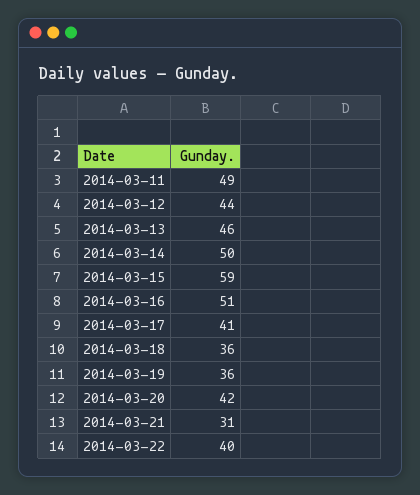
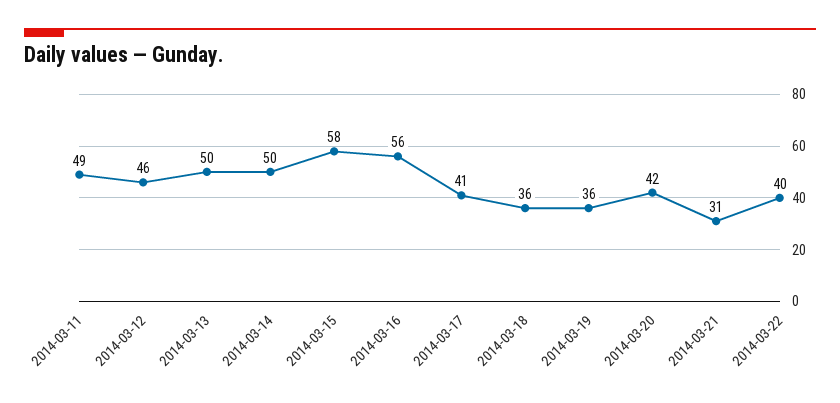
2014-03-12: 44 -> 46
2014-03-13: 46 -> 50
2014-03-15: 59 -> 58
2014-03-16: 51 -> 56

